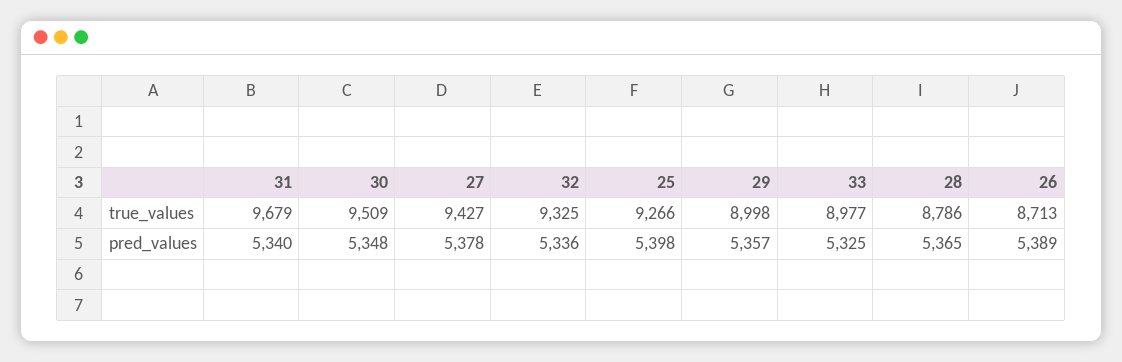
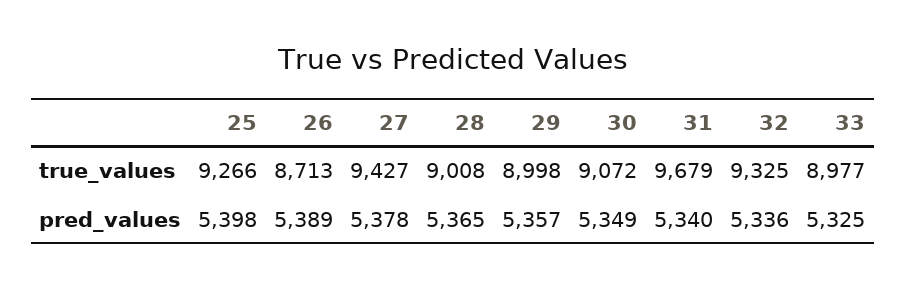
30, true_values: 9509 -> 9072
28, true_values: 8786 -> 9008
30, pred_values: 5348 -> 5349

